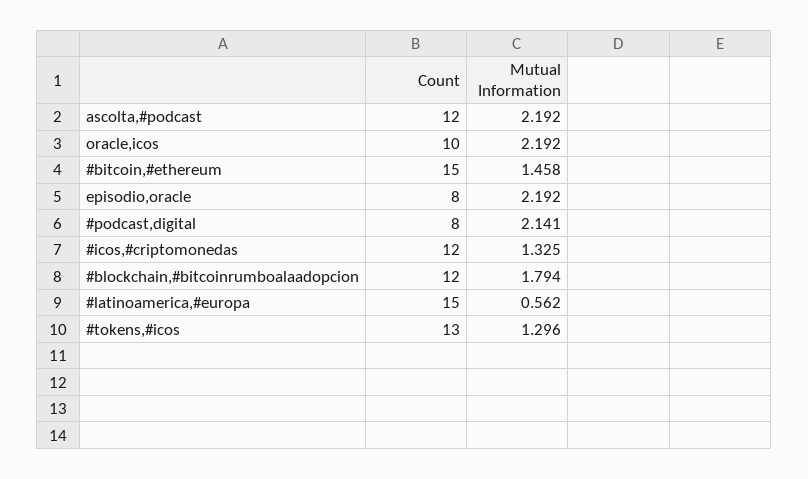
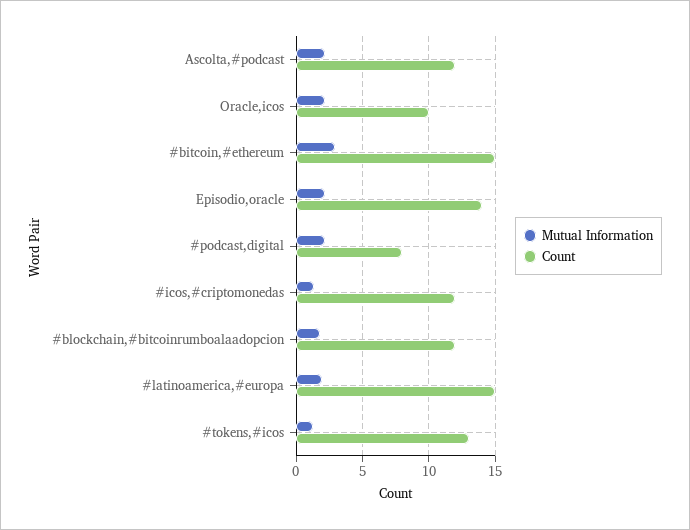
Mutual Information, #bitcoin,#ethereum: 1.458 -> 3
Count, episodio,oracle: 8 -> 14
Mutual Information, #latinoamerica,#europa: 0.562 -> 2

